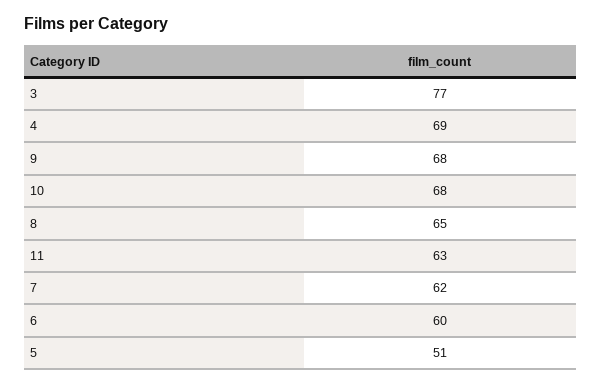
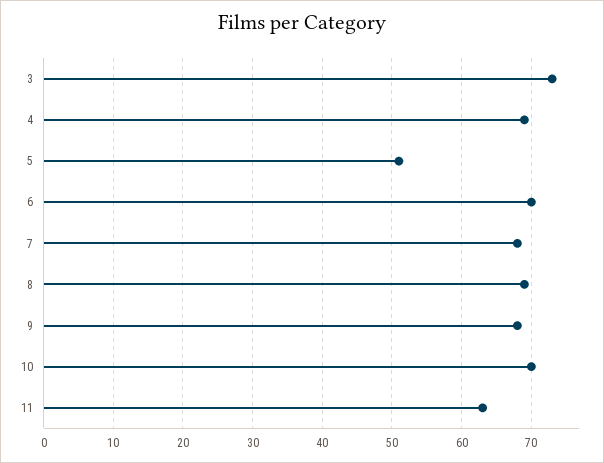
3: 77 -> 73
10: 68 -> 70
8: 65 -> 69
7: 62 -> 68
6: 60 -> 70

